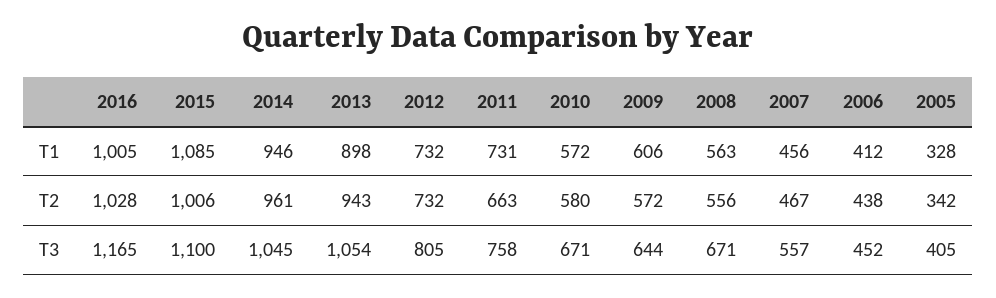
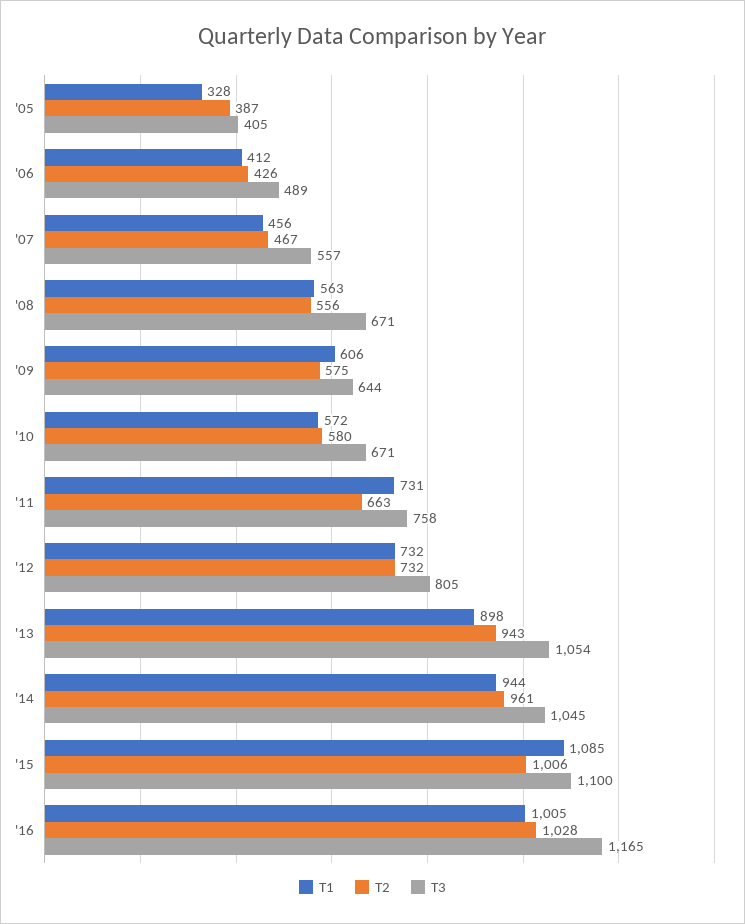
T1, 2014: 946 -> 944
T2, 2009: 572 -> 575
T2, 2006: 438 -> 426
T2, 2005: 342 -> 387
T3, 2006: 452 -> 489

